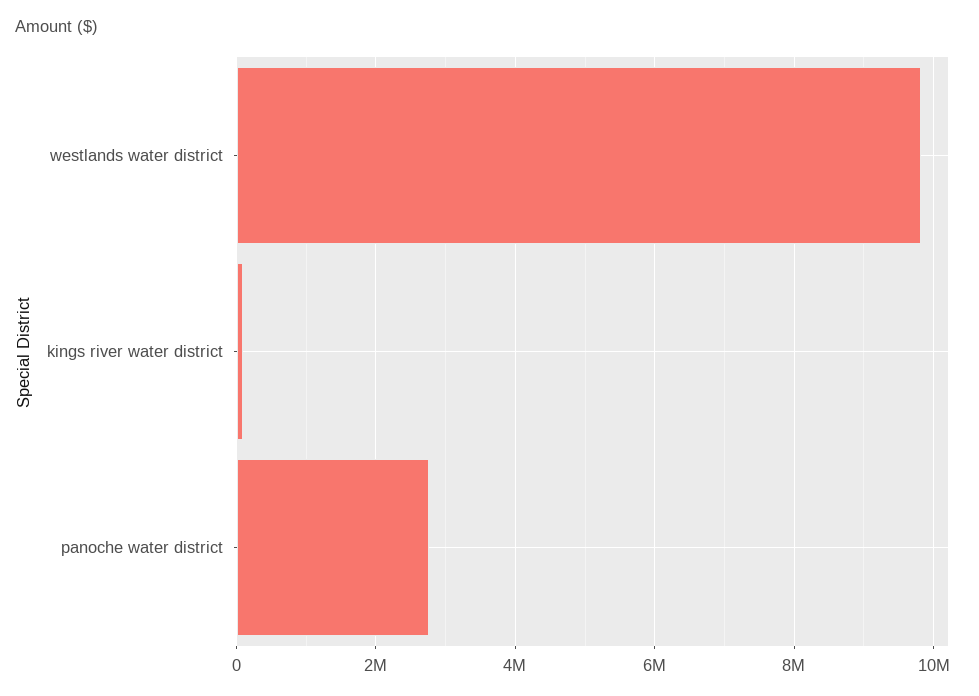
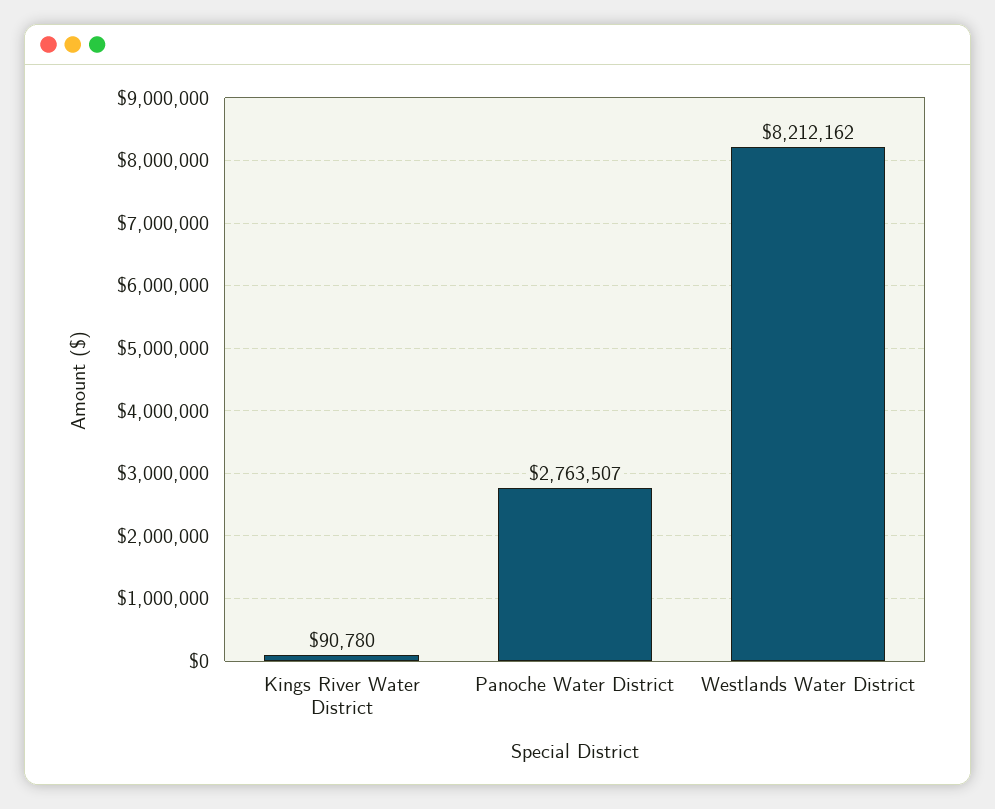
westlands water district: 9800000 -> 8212162

